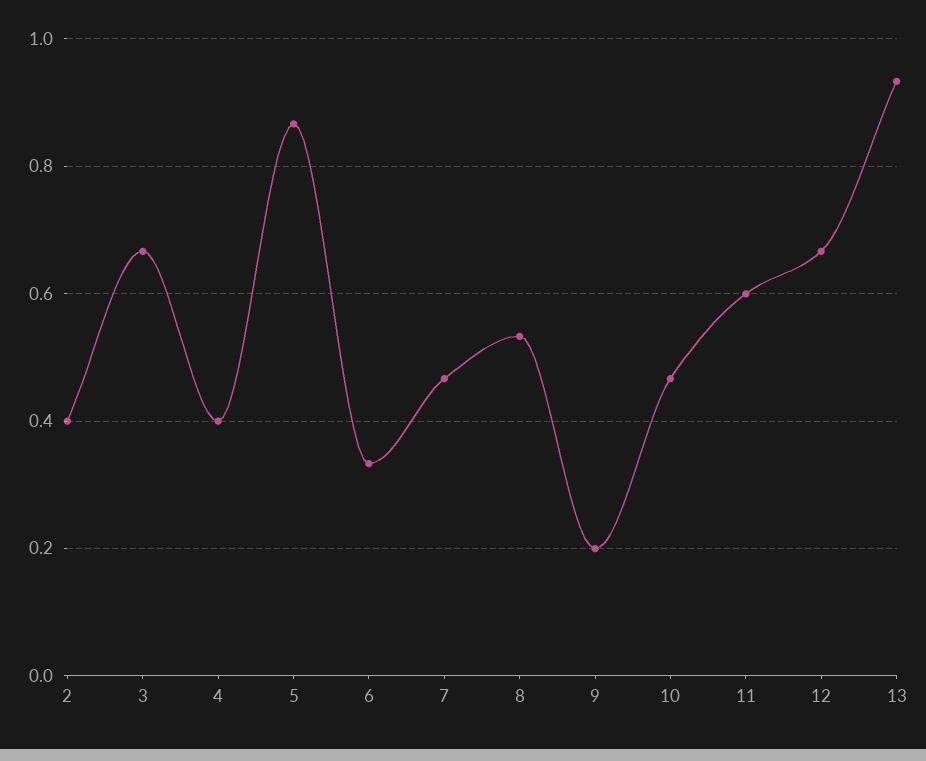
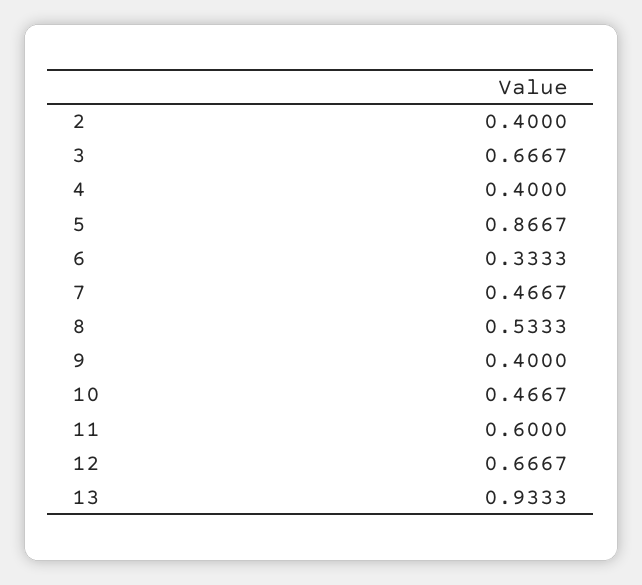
9: 0.2 -> 0.4

